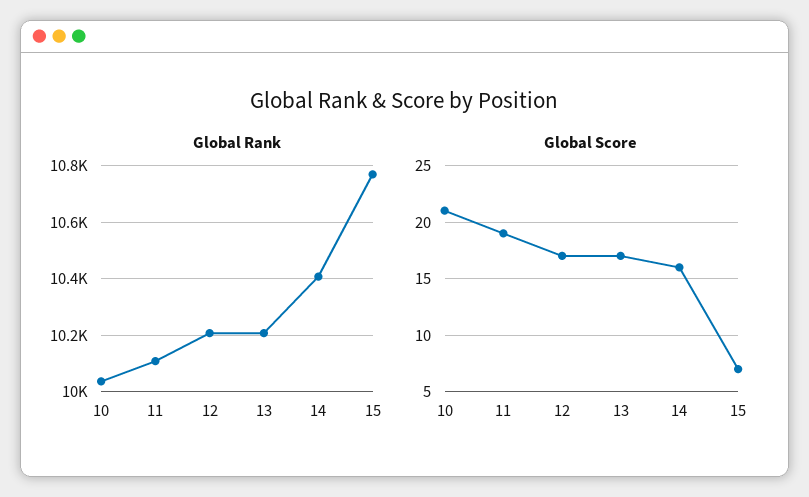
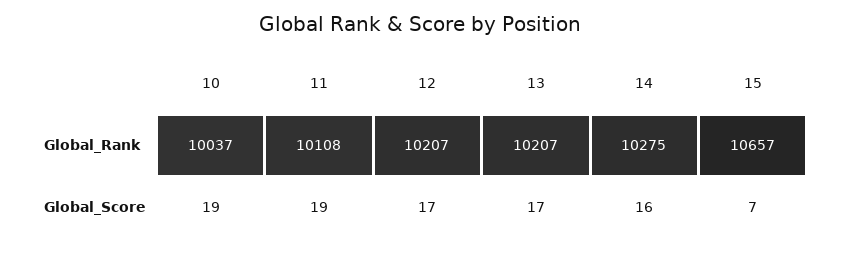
Global Rank, 14: 10400 -> 10275
Global Rank, 15: 10775 -> 10657
Global Score, 10: 21 -> 19

